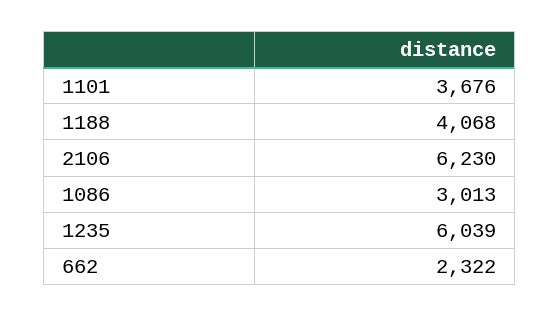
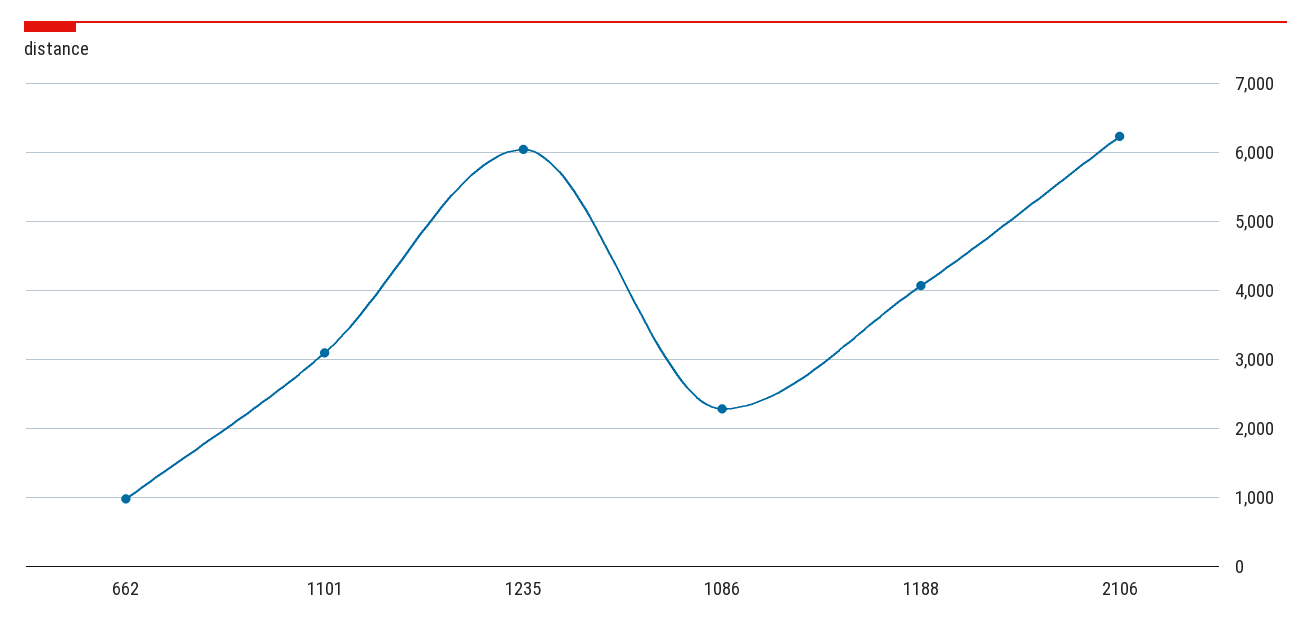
1101: 3676 -> 3100
1086: 3013 -> 2300
662: 2322 -> 1000

